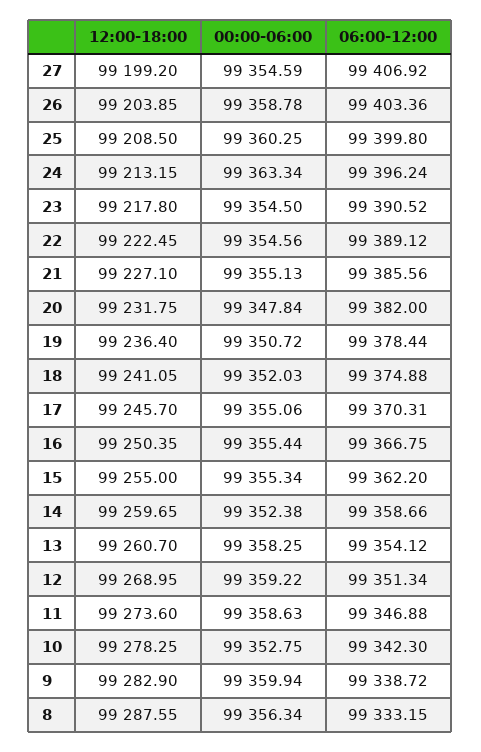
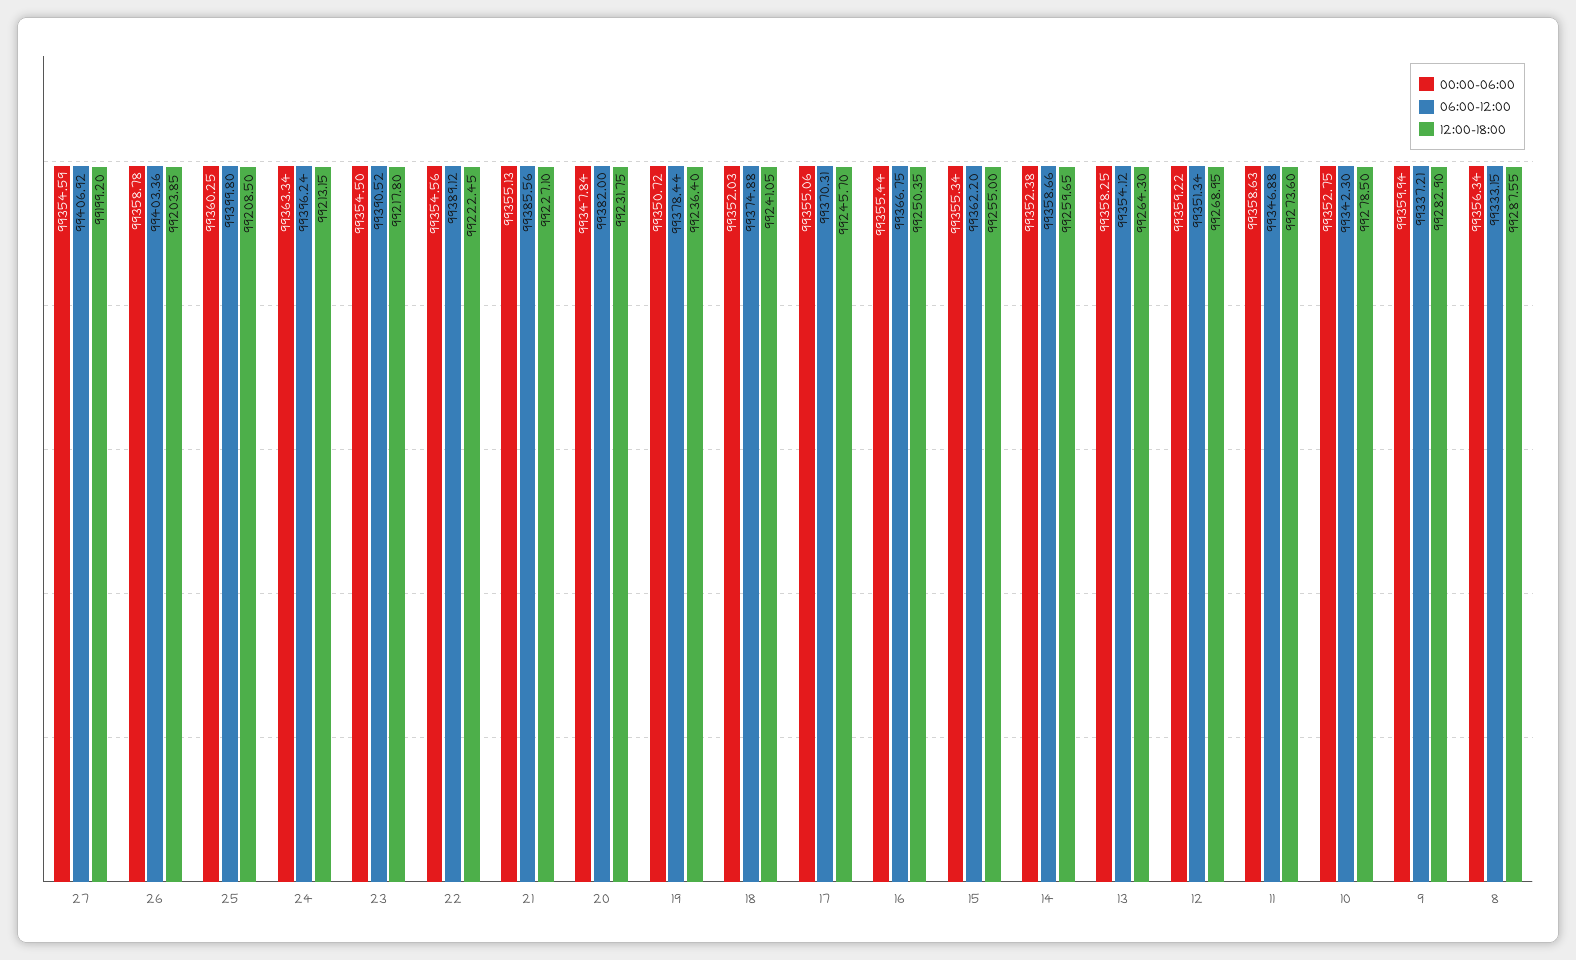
12:00-18:00, 13: 99260.7 -> 99264.3
12:00-18:00, 10: 99278.25 -> 99278.5
06:00-12:00, 9: 99338.72 -> 99337.21

